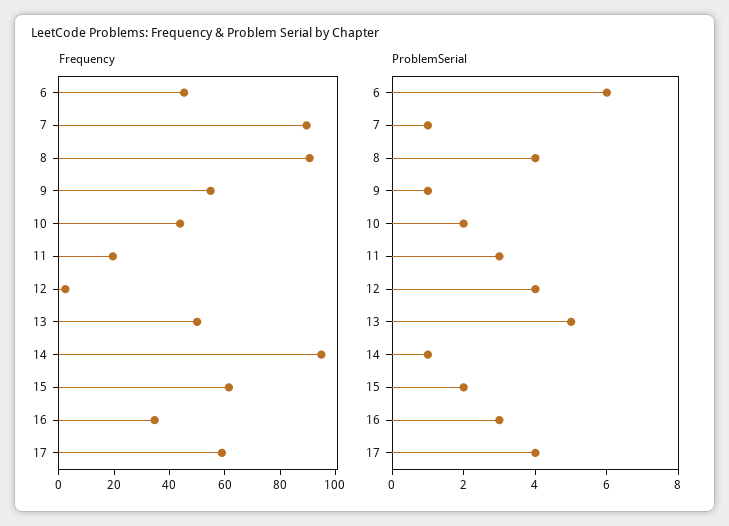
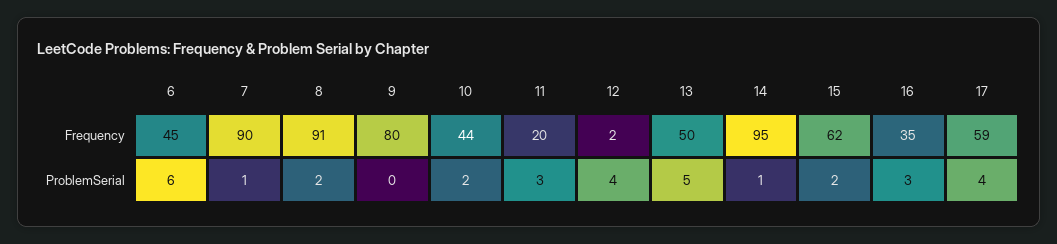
Frequency, 9: 55 -> 80
ProblemSerial, 8: 4 -> 2
ProblemSerial, 9: 1 -> 0

